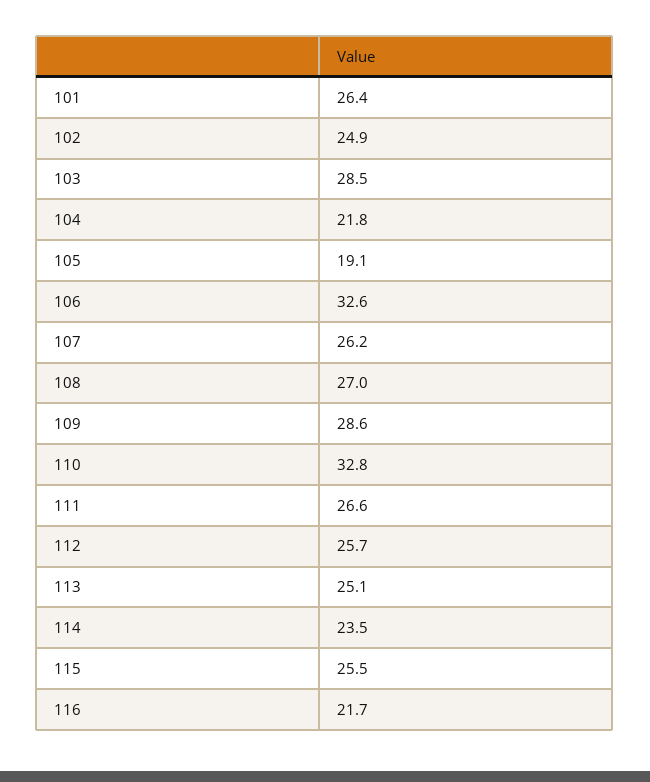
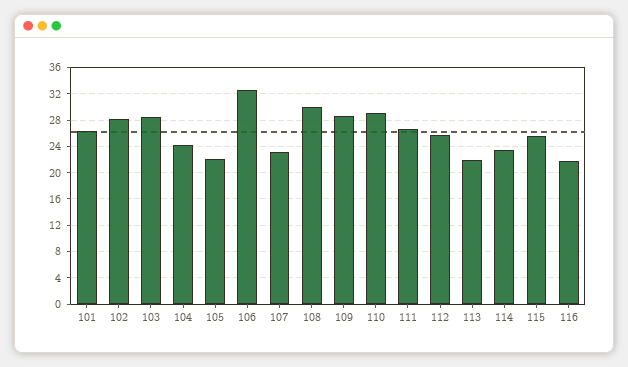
102: 24.9 -> 28
104: 21.8 -> 24
105: 19.1 -> 22
107: 26.2 -> 23
108: 27 -> 30
110: 32.8 -> 29
113: 25.1 -> 22

